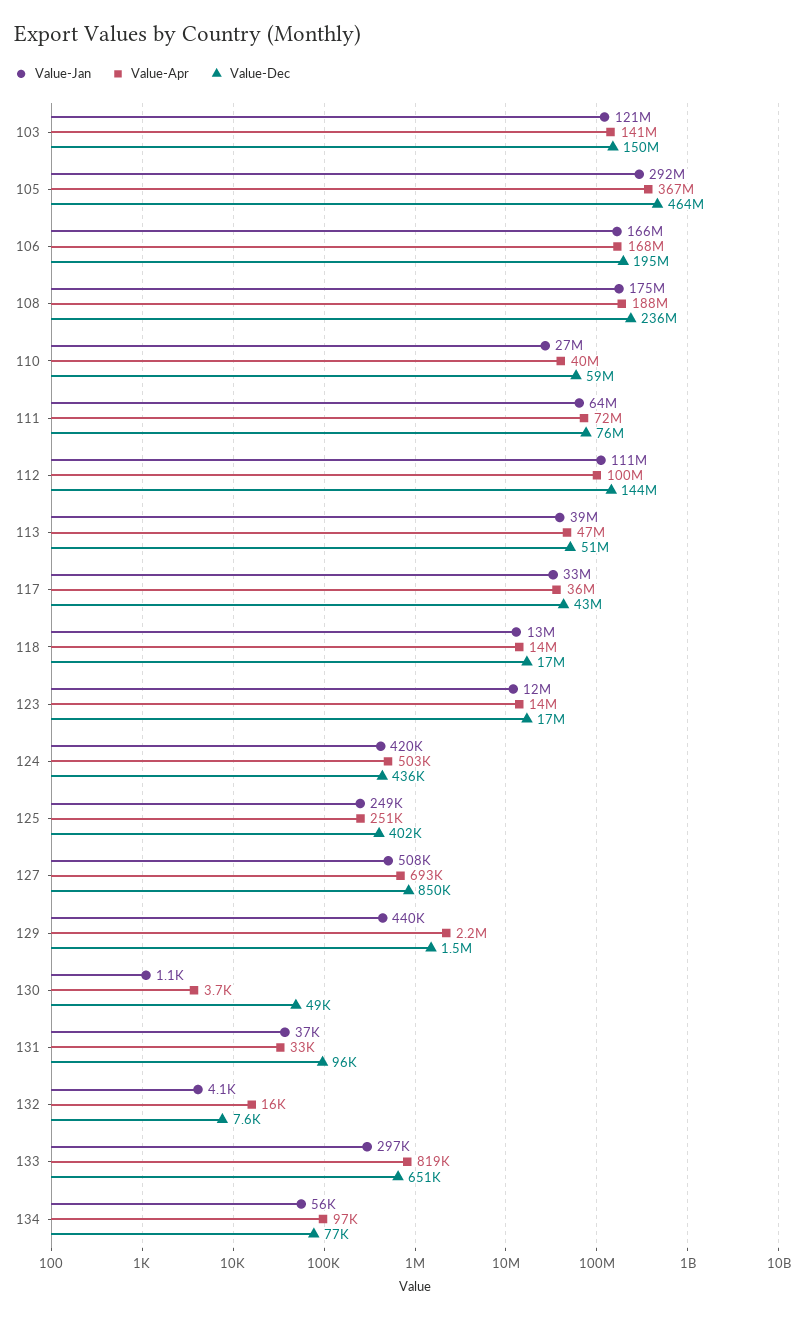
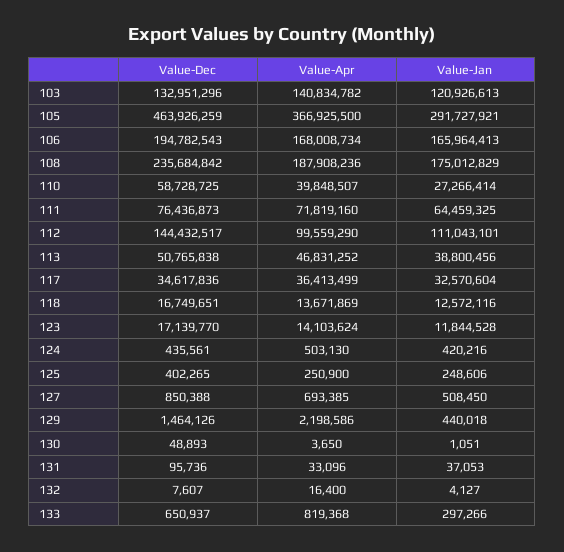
Value-Dec, 103: 150000000 -> 132951296
Value-Dec, 117: 43000000 -> 34617836
Value-Jan, 134: 56000 -> none
Value-Apr, 134: 97000 -> none
Value-Dec, 134: 77000 -> none

